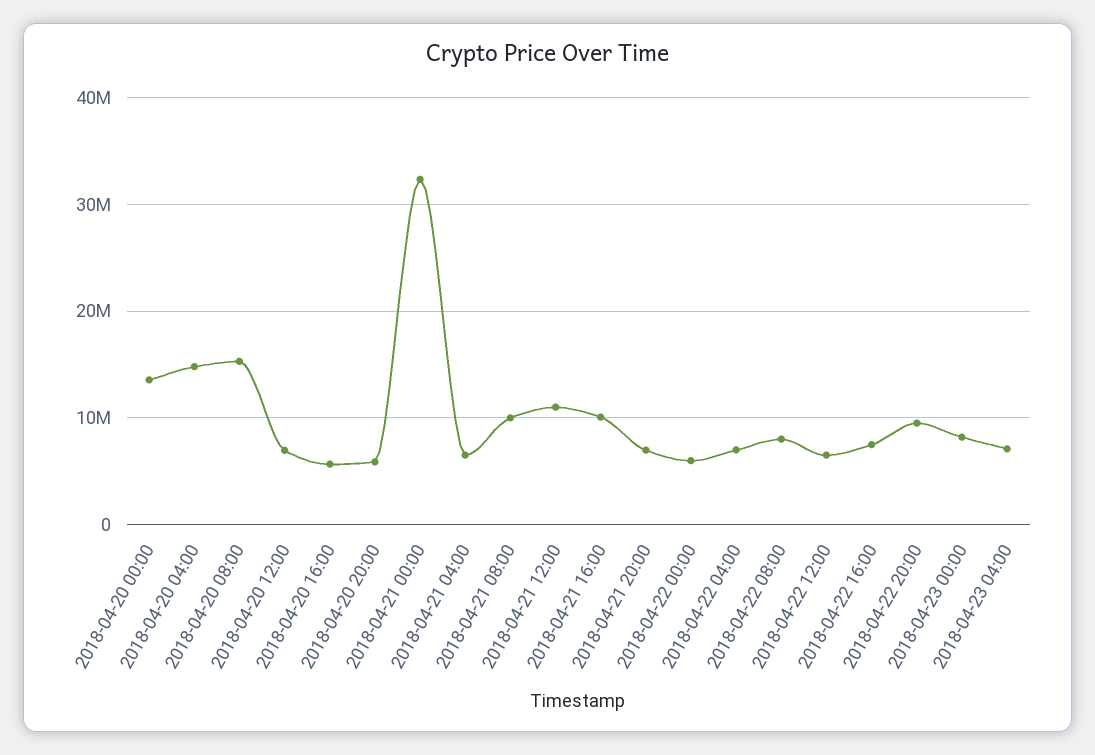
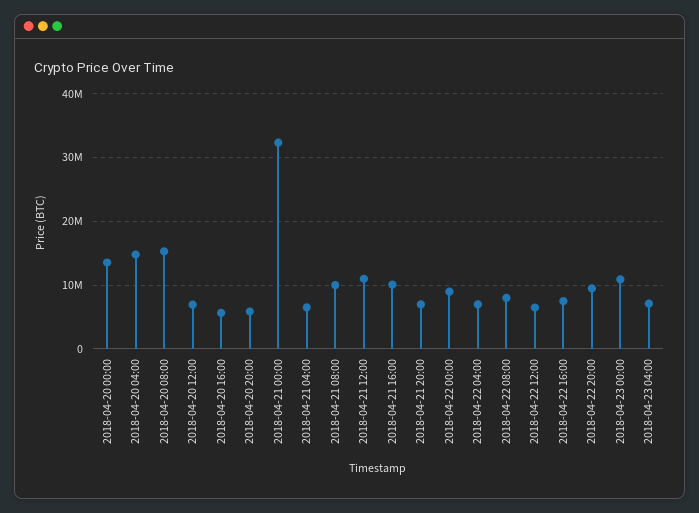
2018-04-22 00:00: 6000000 -> 9000000
2018-04-23 00:00: 8000000 -> 11000000

